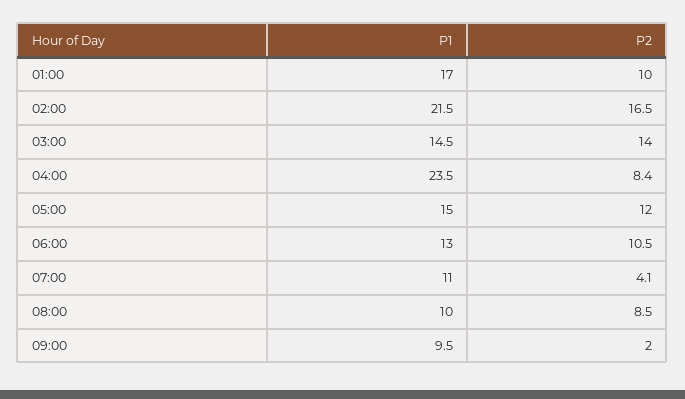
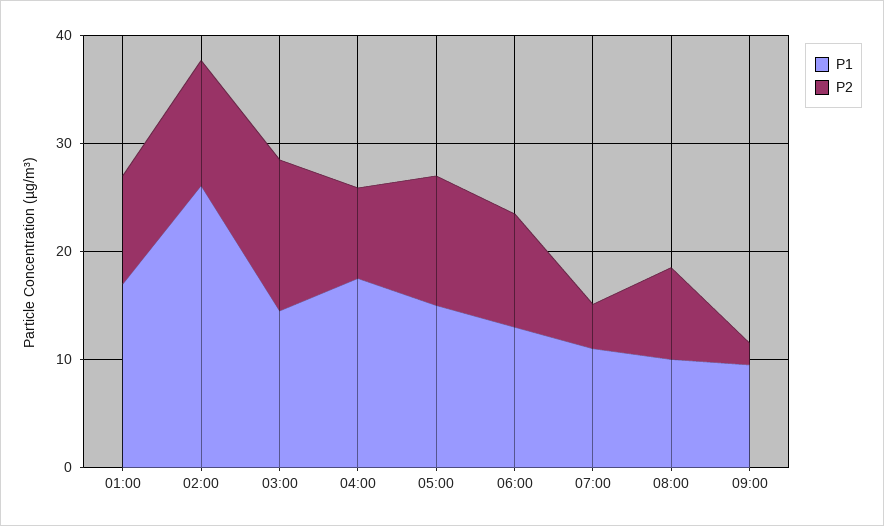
P1, 02:00: 21.5 -> 26
P2, 02:00: 16.5 -> 12
P1, 04:00: 23.5 -> 18

